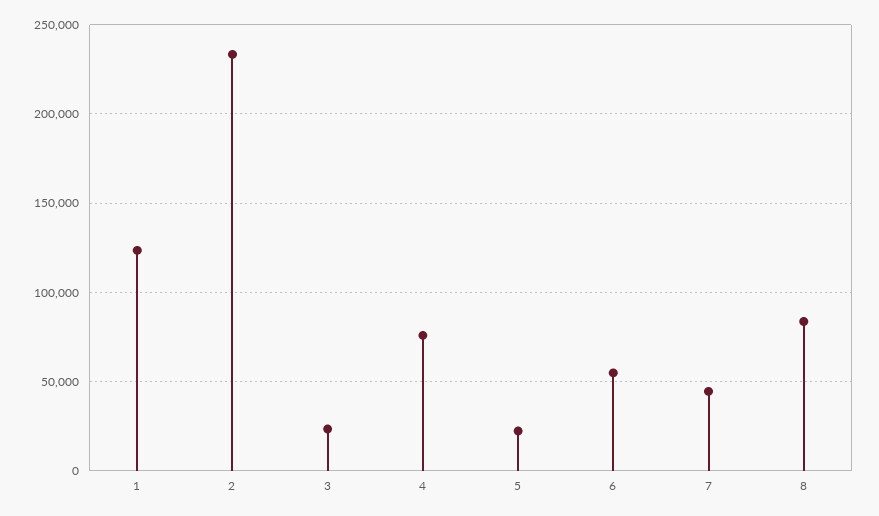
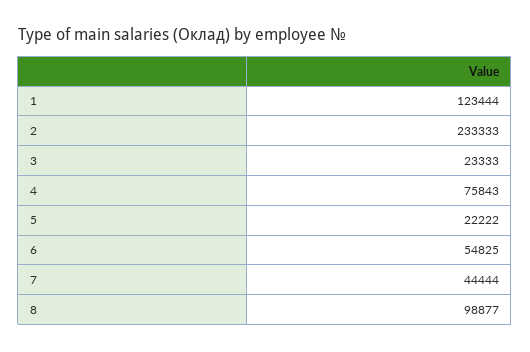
8: 85000 -> 98877

